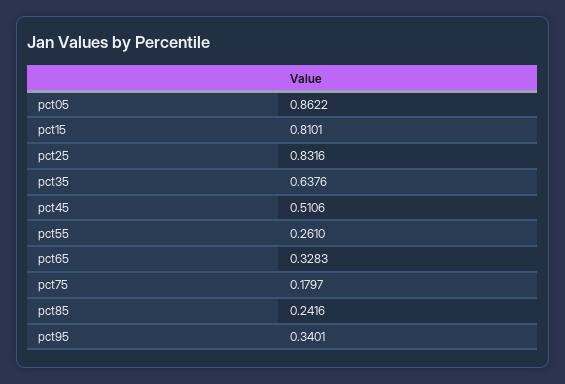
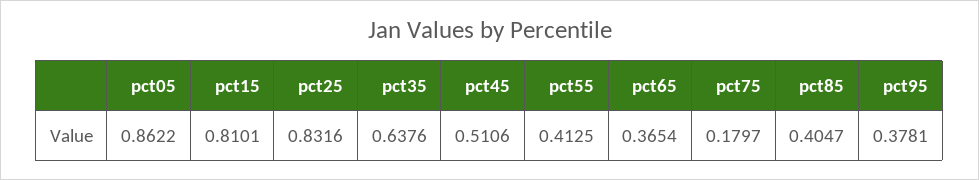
pct55: 0.261 -> 0.4125
pct65: 0.3283 -> 0.3654
pct85: 0.2416 -> 0.4047
pct95: 0.3401 -> 0.3781

